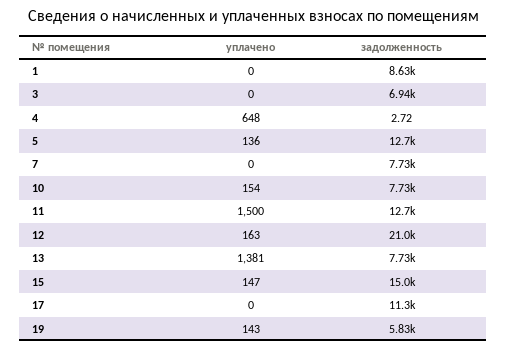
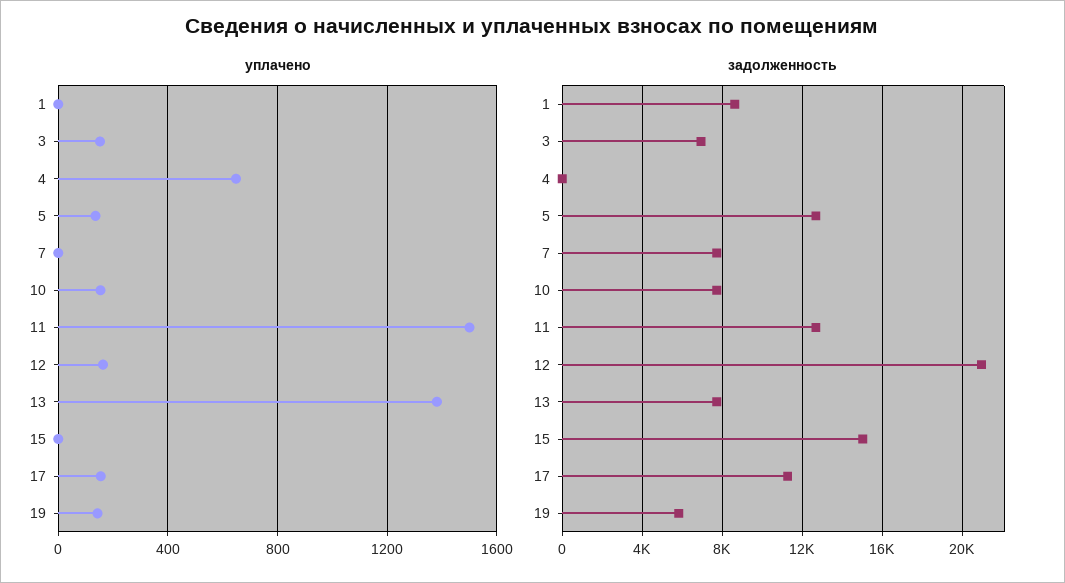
уплачено, 3: 0 -> 150
уплачено, 15: 147 -> 0
уплачено, 17: 0 -> 150

